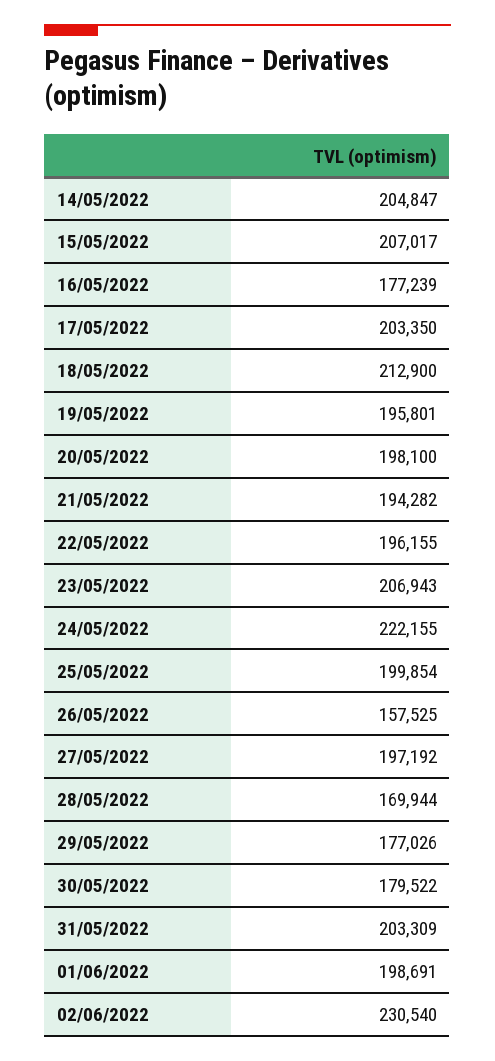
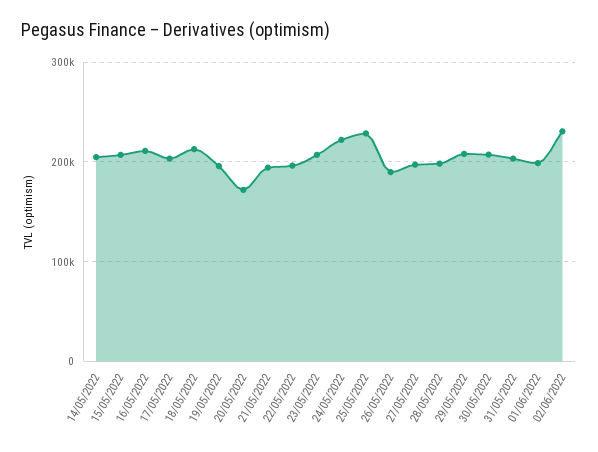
16/05/2022: 177239 -> 210000
20/05/2022: 198100 -> 170000
25/05/2022: 199854 -> 230000
26/05/2022: 157525 -> 190000
28/05/2022: 169944 -> 200000
29/05/2022: 177026 -> 210000
30/05/2022: 179522 -> 210000

